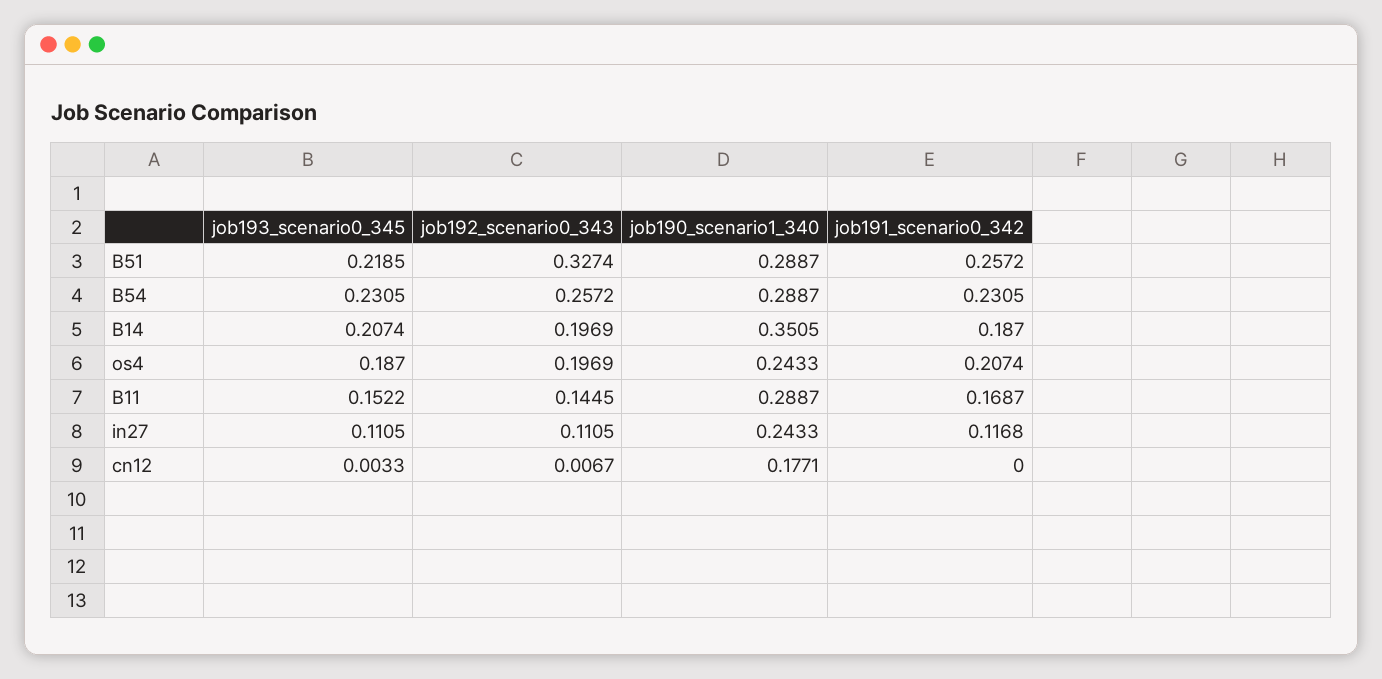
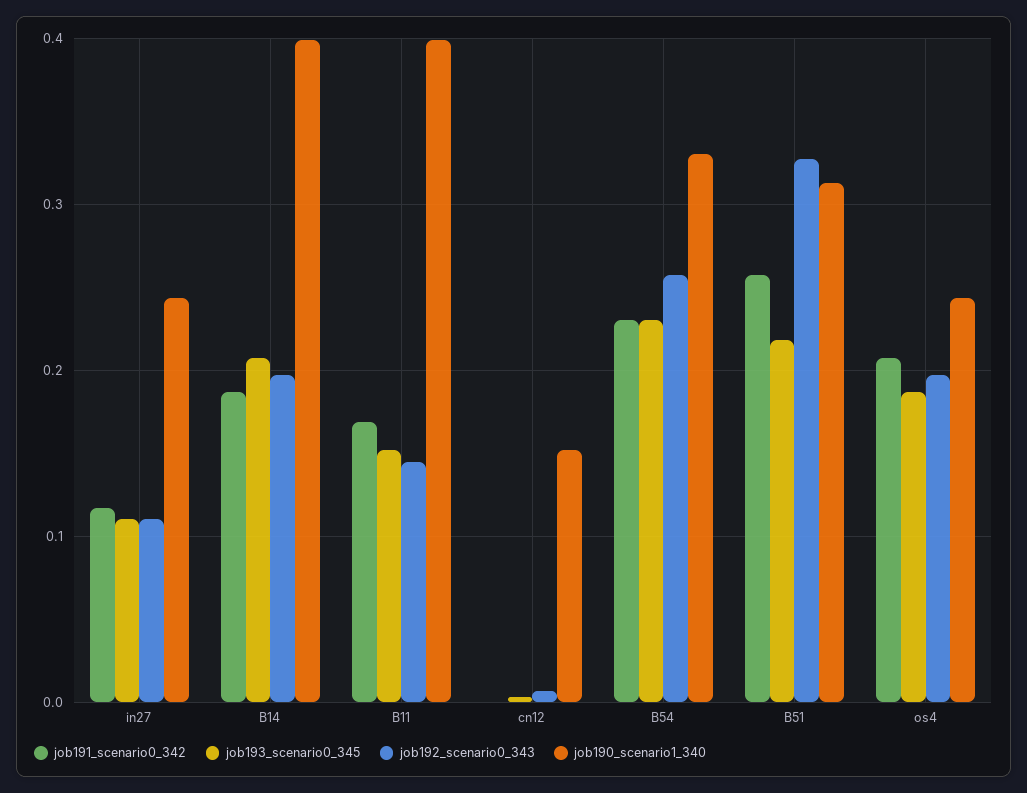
job190_scenario1_340, B51: 0.2887 -> 0.31
job190_scenario1_340, B54: 0.2887 -> 0.33
job190_scenario1_340, B14: 0.3505 -> 0.4
job190_scenario1_340, B11: 0.2887 -> 0.4
job190_scenario1_340, cn12: 0.1771 -> 0.15

